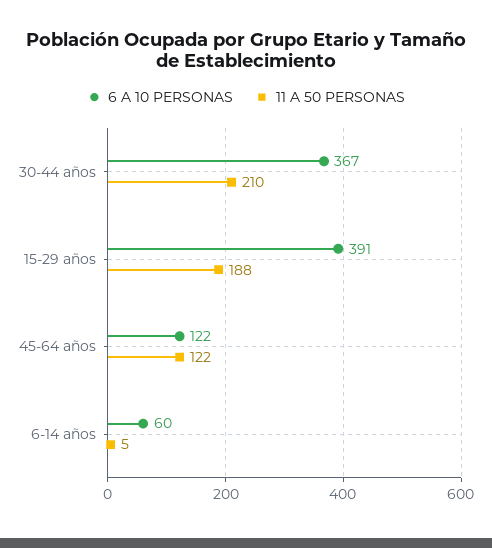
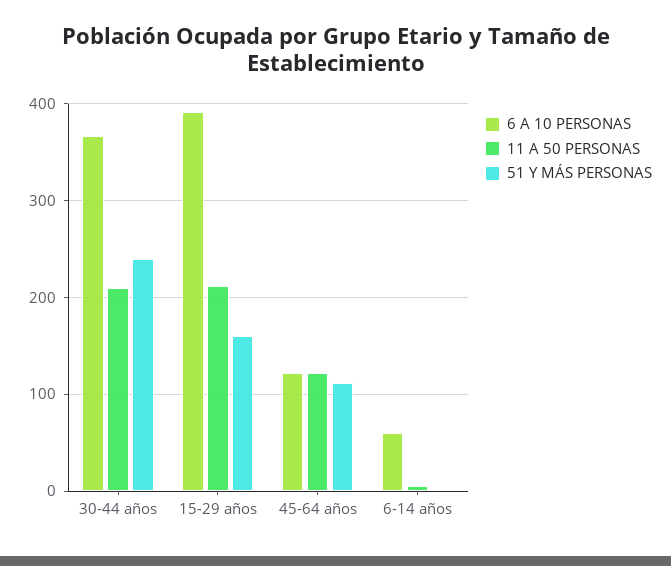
11 A 50 PERSONAS, 15-29 años: 188 -> 210
51 Y MÁS PERSONAS, 30-44 años: none -> 240
51 Y MÁS PERSONAS, 15-29 años: none -> 160
51 Y MÁS PERSONAS, 45-64 años: none -> 110
51 Y MÁS PERSONAS, 6-14 años: none -> 0

